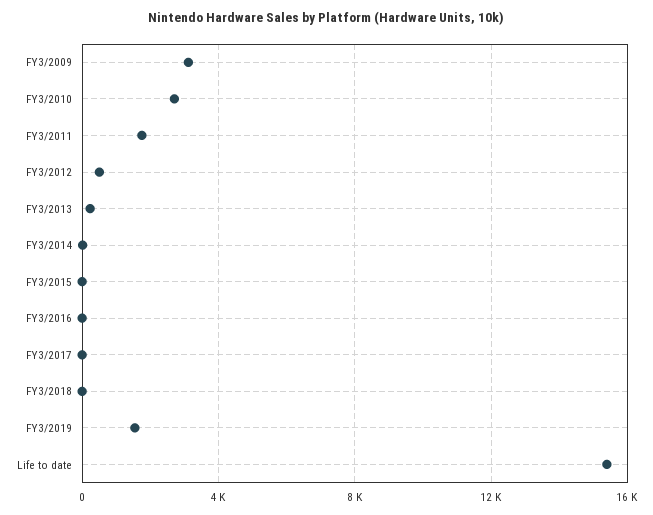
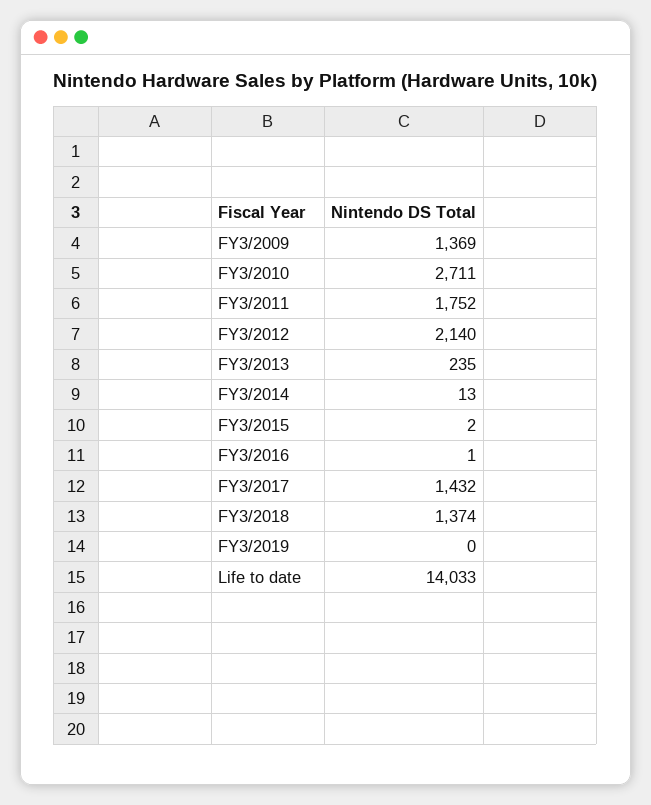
FY3/2009: 3000 -> 1369
FY3/2012: 500 -> 2140
FY3/2017: 0 -> 1432
FY3/2018: 0 -> 1374
FY3/2019: 1500 -> 0
Life to date: 15500 -> 14033

